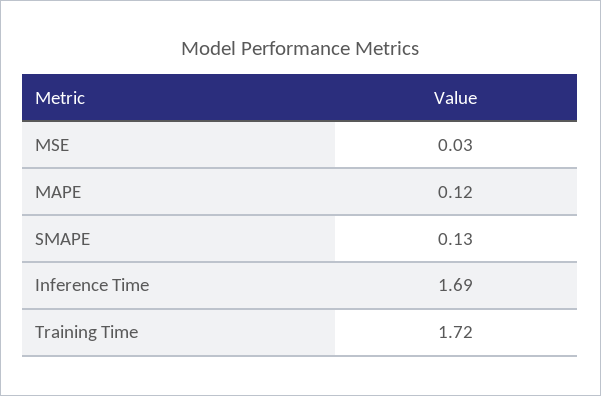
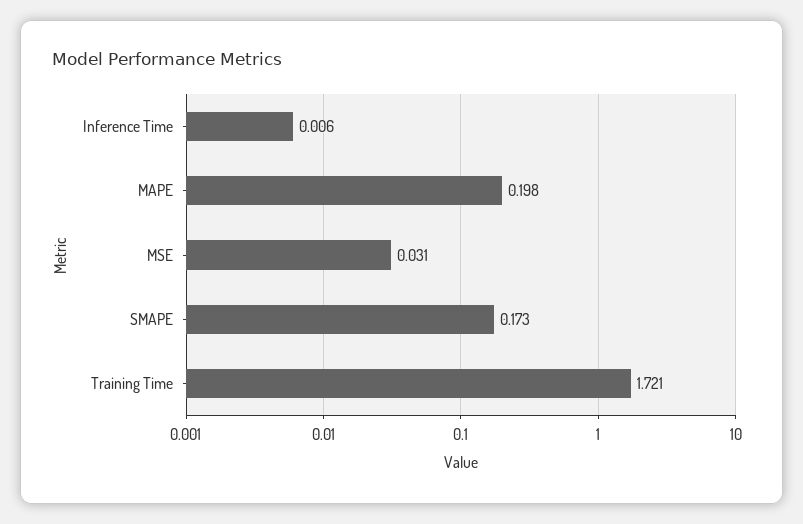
MAPE: 0.12 -> 0.198
SMAPE: 0.13 -> 0.173
Inference Time: 1.69 -> 0.006

